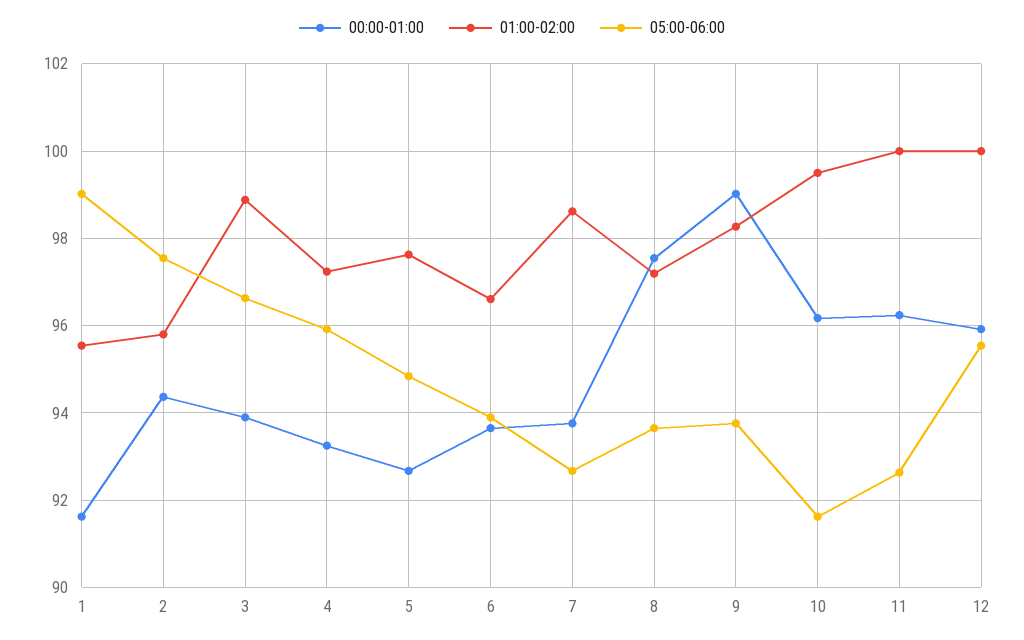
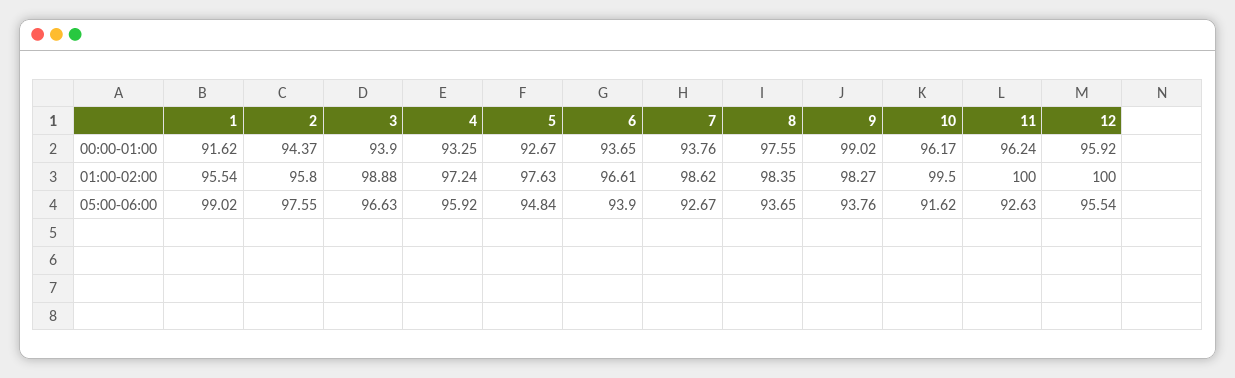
01:00-02:00, 8: 97.2 -> 98.35

